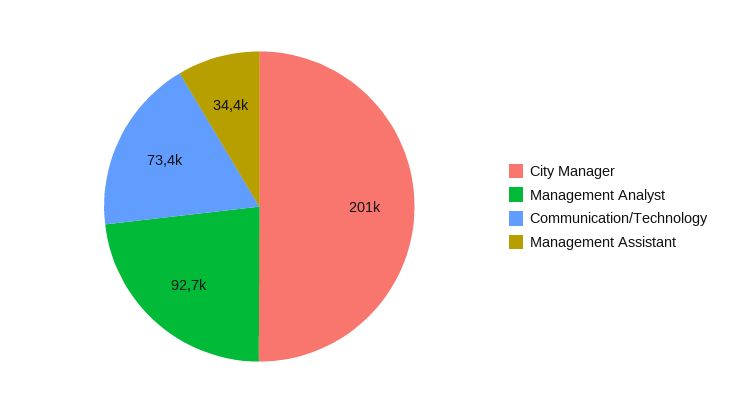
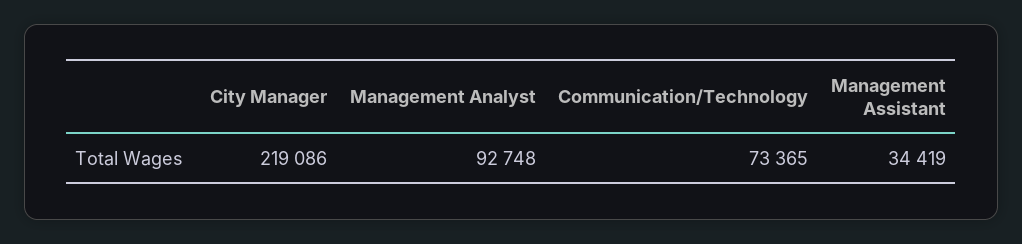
City Manager: 201000 -> 219086

